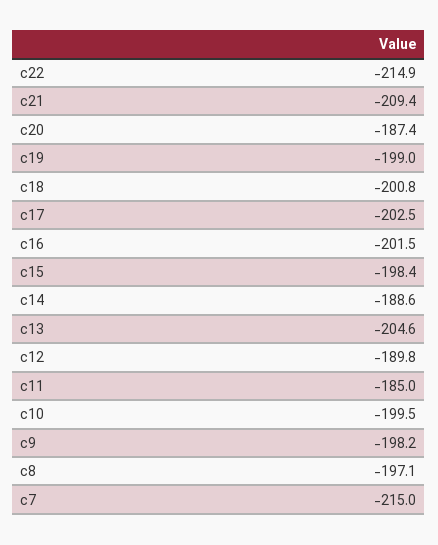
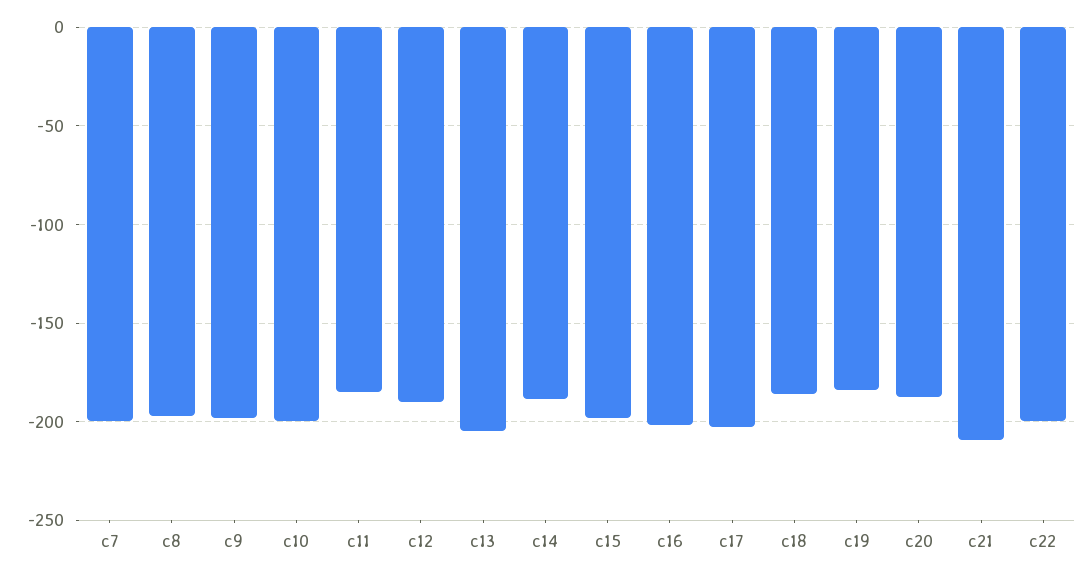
c22: -214.9 -> -200
c19: -199 -> -185
c18: -200.8 -> -185
c7: -215 -> -200

